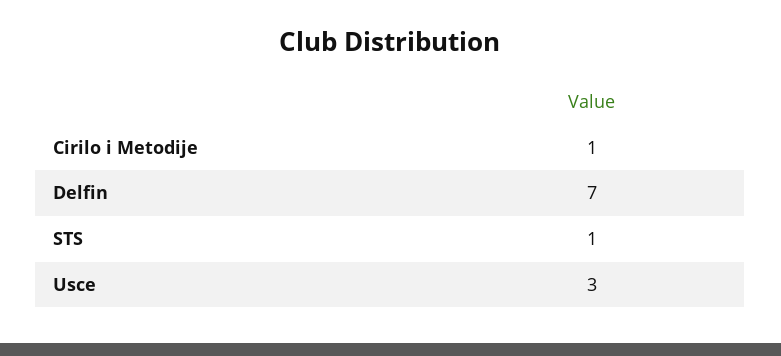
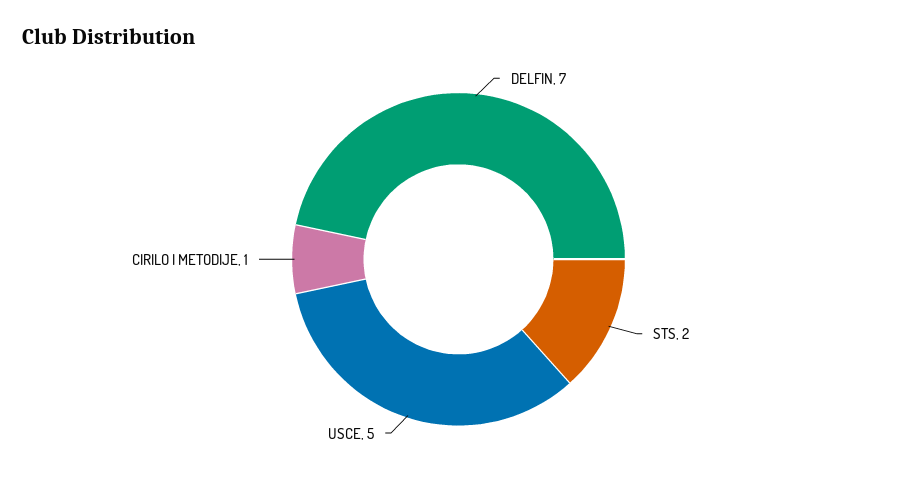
STS: 1 -> 2
Usce: 3 -> 5

